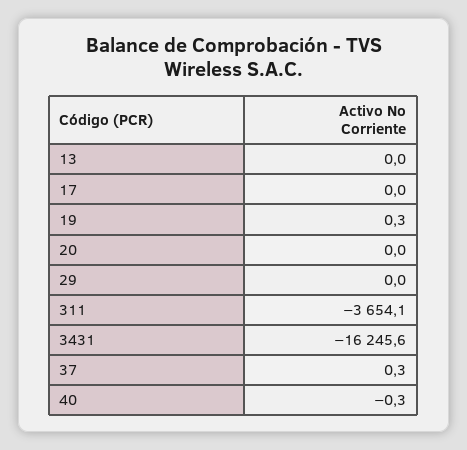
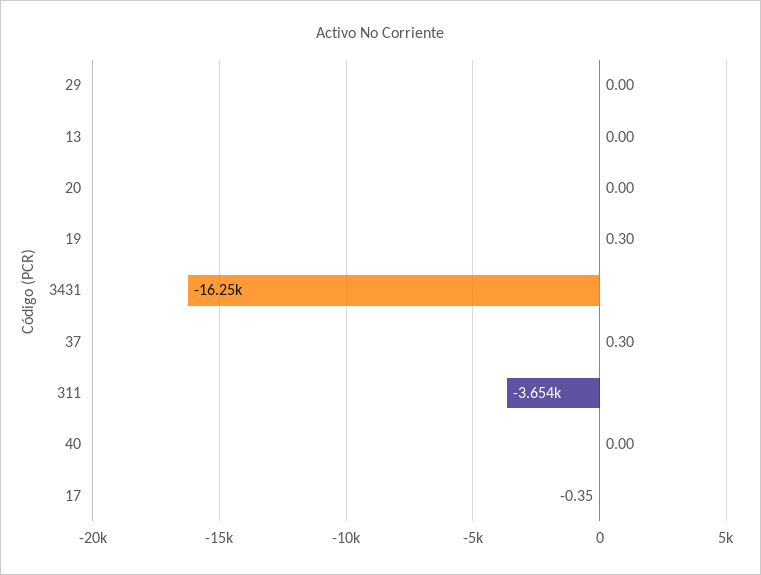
17: 0 -> -0.35
40: -0.3 -> 0

